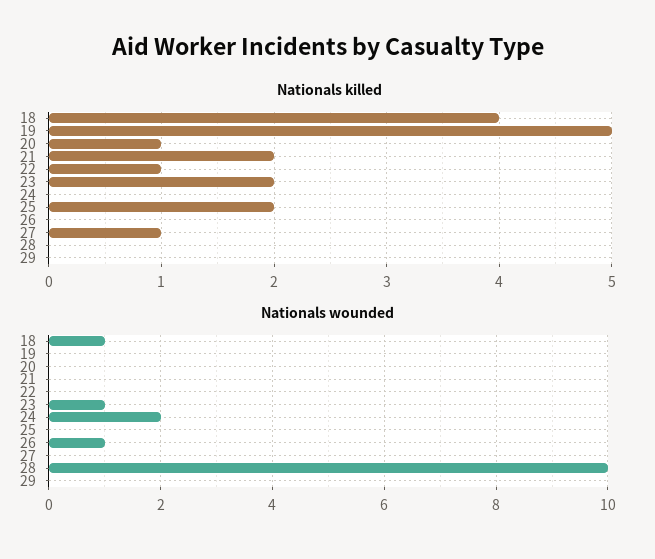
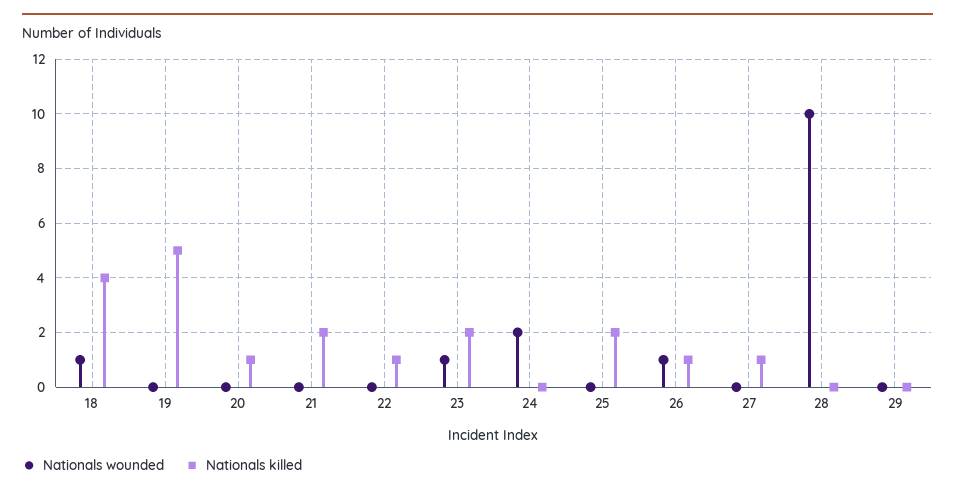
Nationals killed, 26: 0 -> 1

